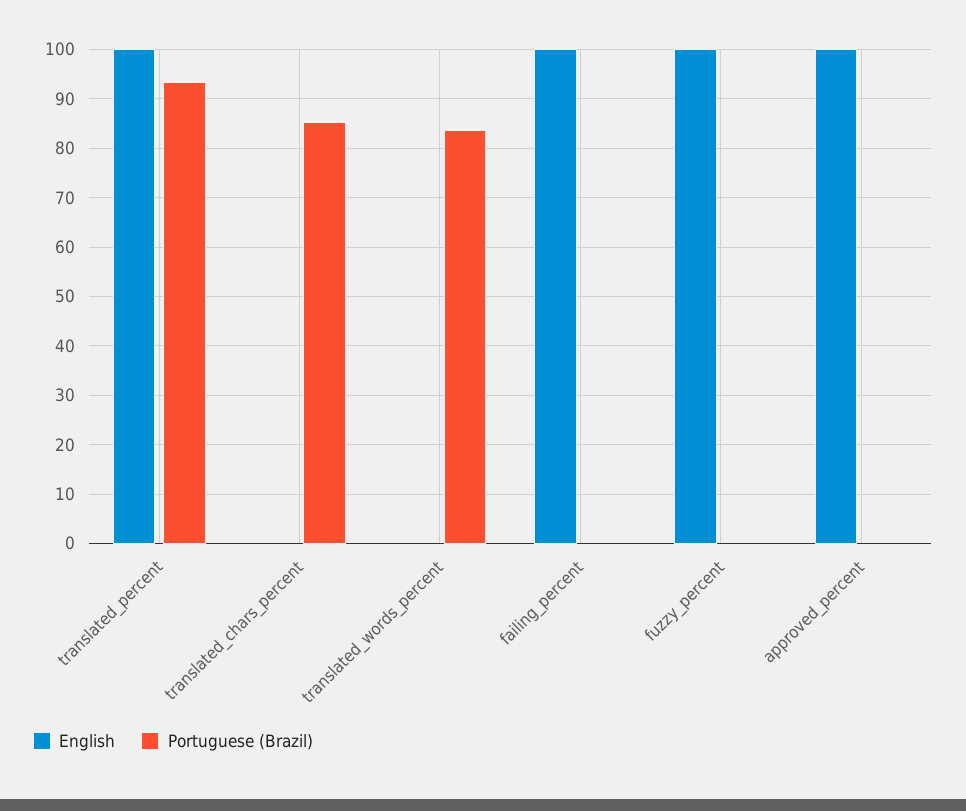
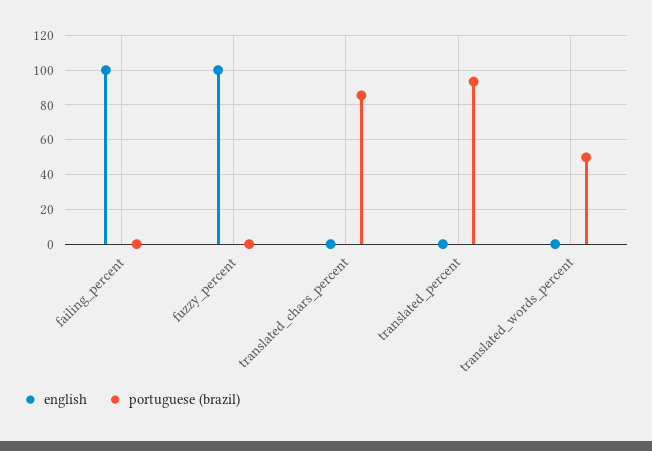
English, translated_percent: 100 -> 0
Portuguese (Brazil), translated_words_percent: 84 -> 50
English, approved_percent: 100 -> none
Portuguese (Brazil), approved_percent: 0 -> none

